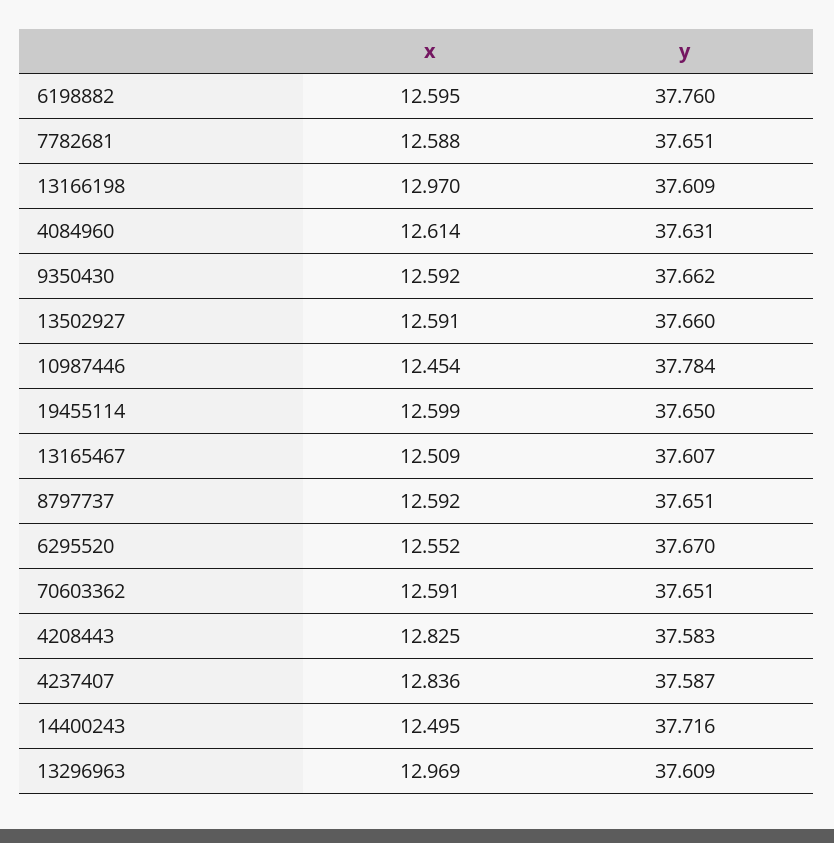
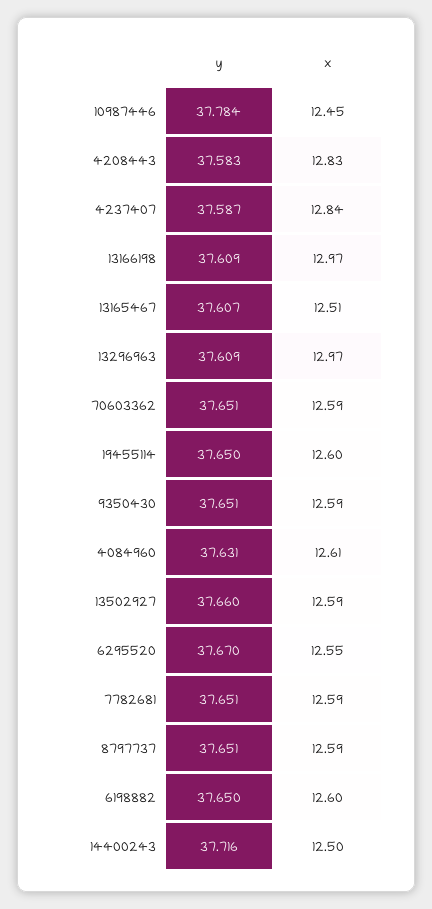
y, 6198882: 37.76 -> 37.65
y, 9350430: 37.662 -> 37.651

